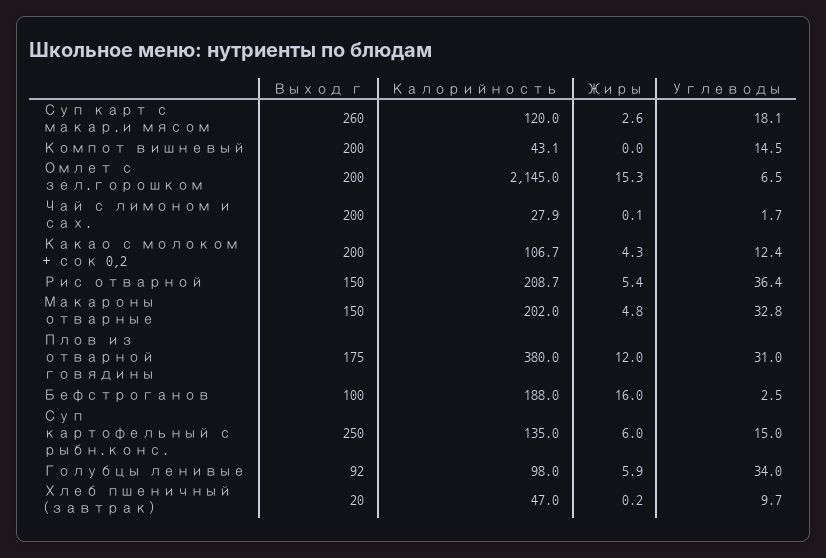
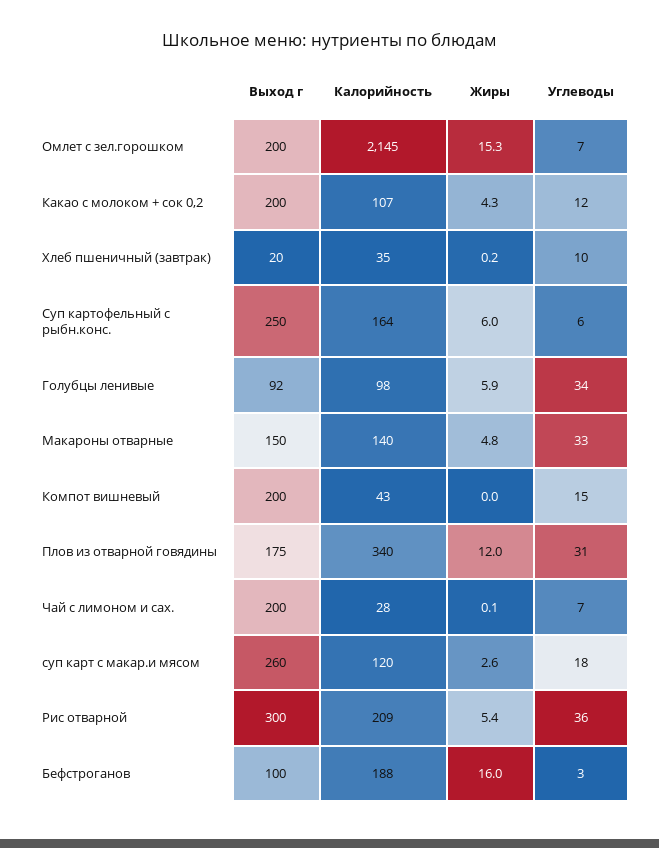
Углеводы, Чай с лимоном и сах.: 1.7 -> 7
Выход г, Рис отварной: 150 -> 300
Калорийность, Макароны отварные: 202 -> 140
Калорийность, Плов из отварной говядины: 380 -> 340
Калорийность, Суп картофельный с рыбн.конс.: 135 -> 164
Углеводы, Суп картофельный с рыбн.конс.: 15 -> 6
Калорийность, Хлеб пшеничный (завтрак): 47 -> 35

